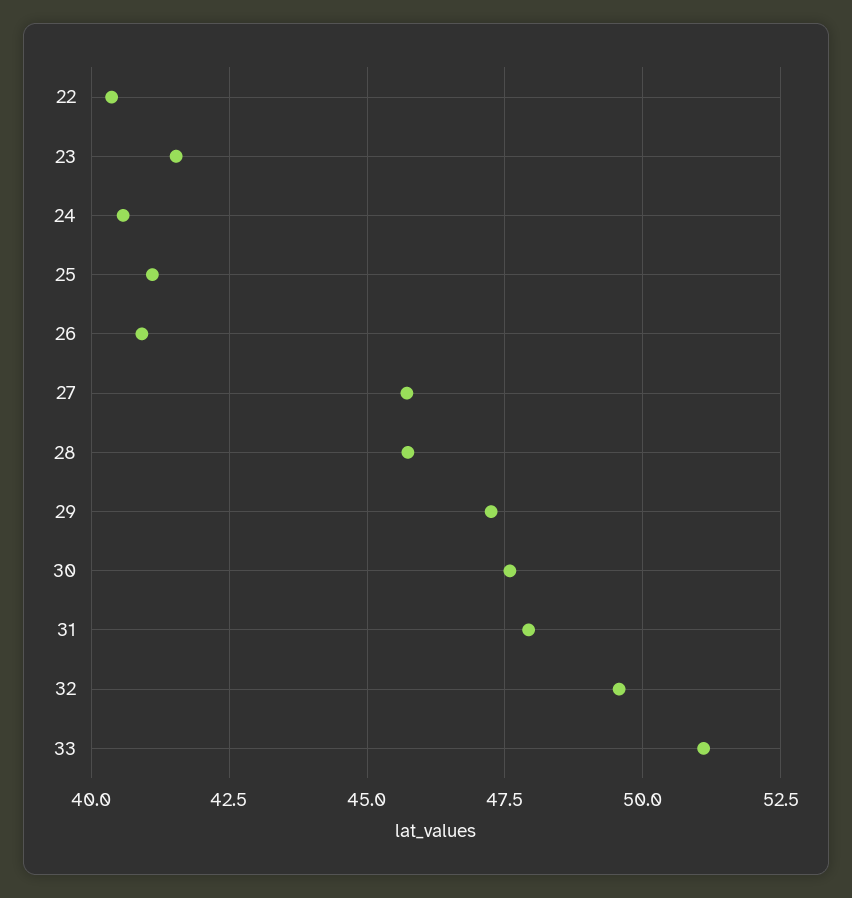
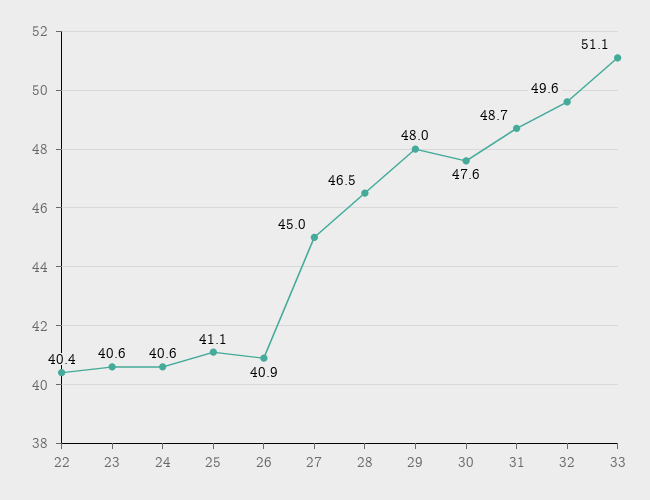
23: 41.5 -> 40.6
27: 45.75 -> 45
28: 45.75 -> 46.5
29: 47.25 -> 48
31: 48 -> 48.7

